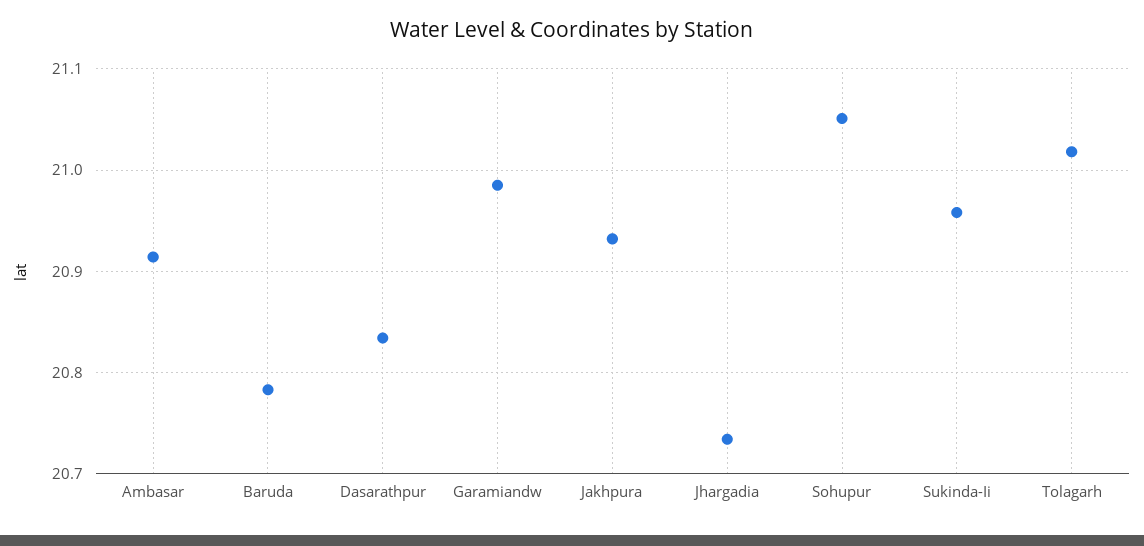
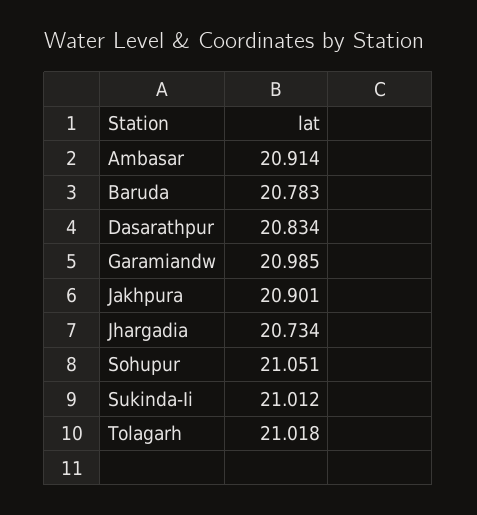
Jakhpura: 20.93 -> 20.901
Sukinda-Ii: 20.96 -> 21.012

